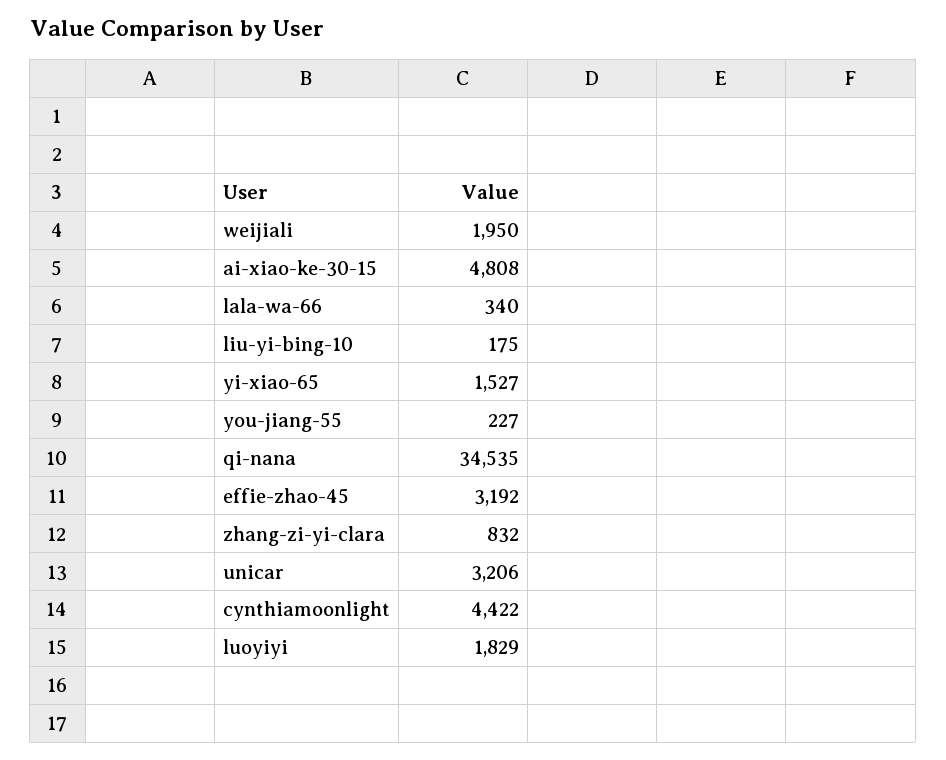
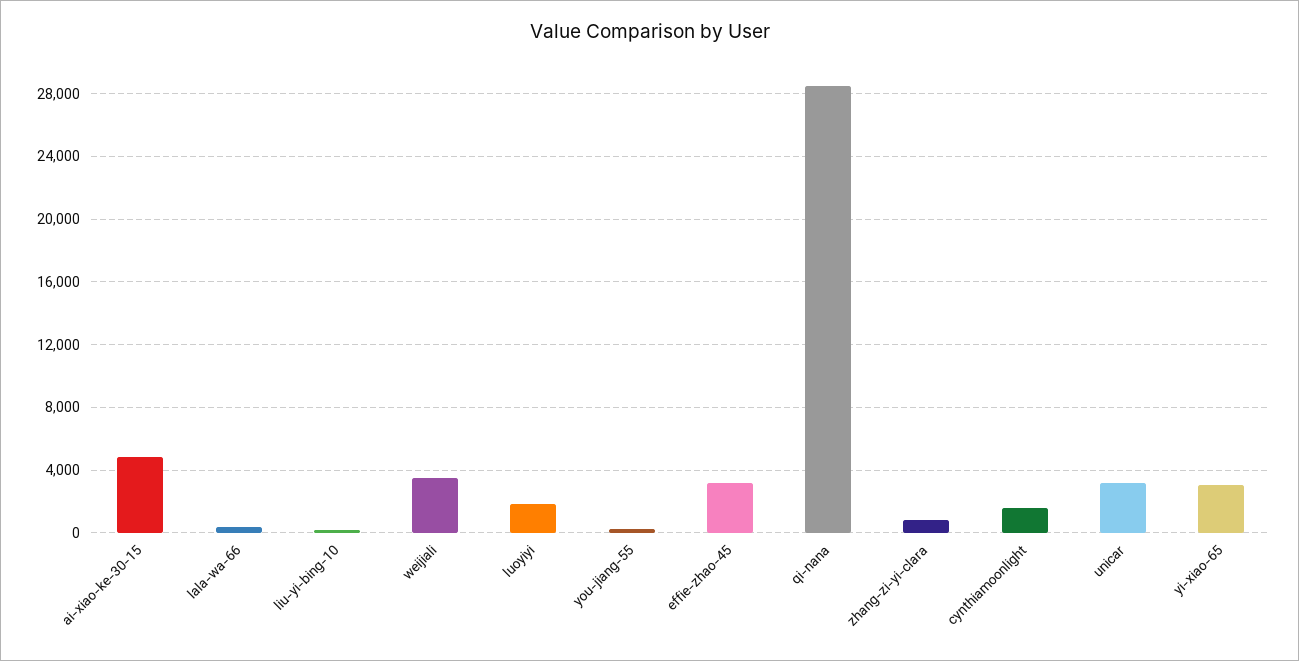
weijiali: 1950 -> 3500
yi-xiao-65: 1527 -> 3000
qi-nana: 34535 -> 28500
cynthiamoonlight: 4422 -> 1500

